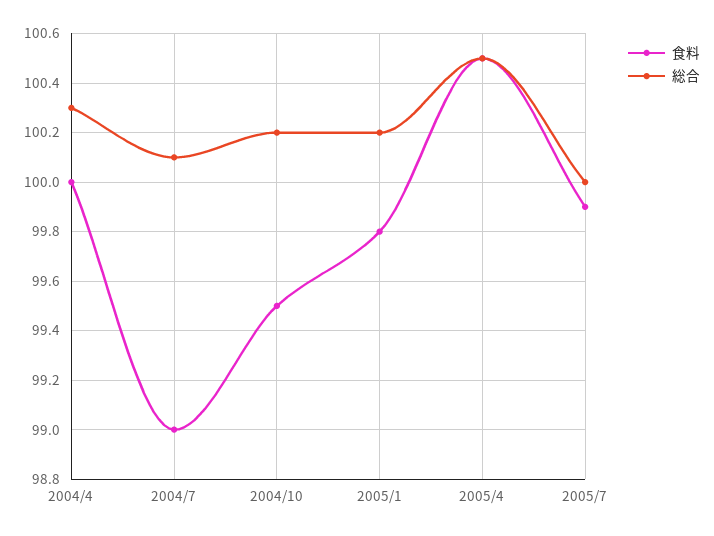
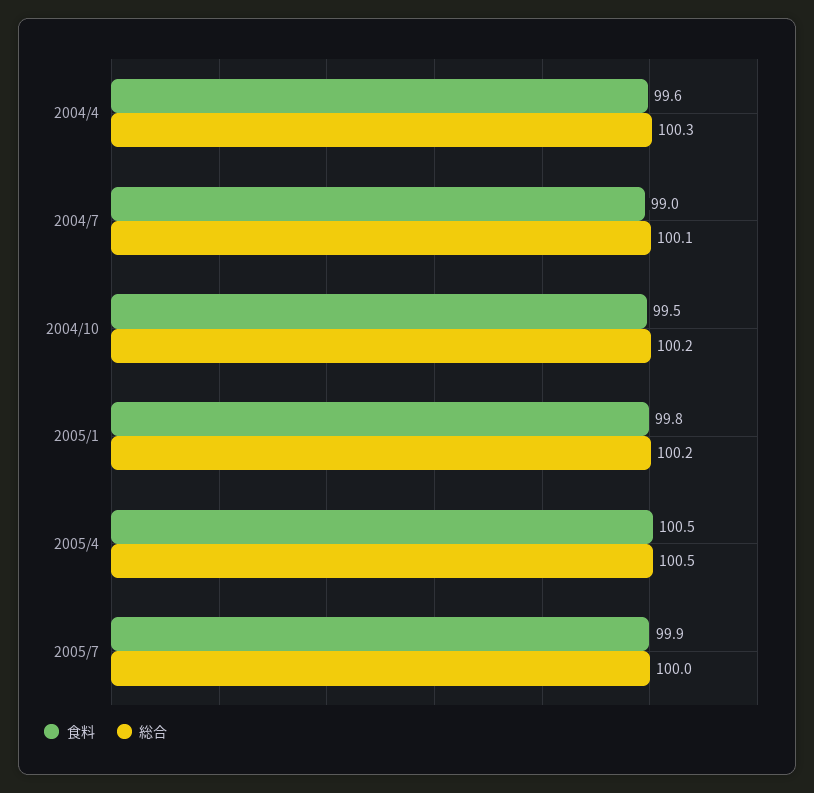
食料, 2004/4: 100 -> 99.6

